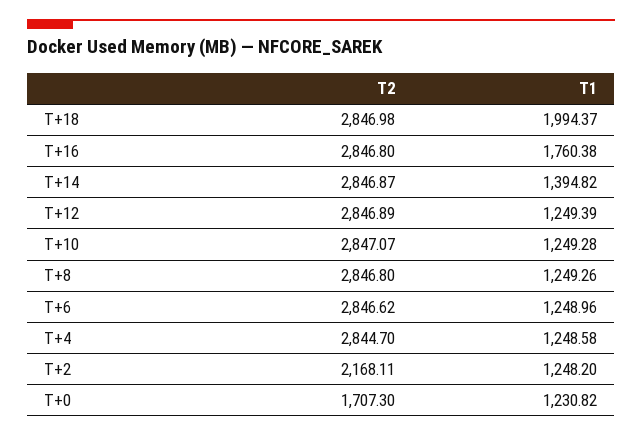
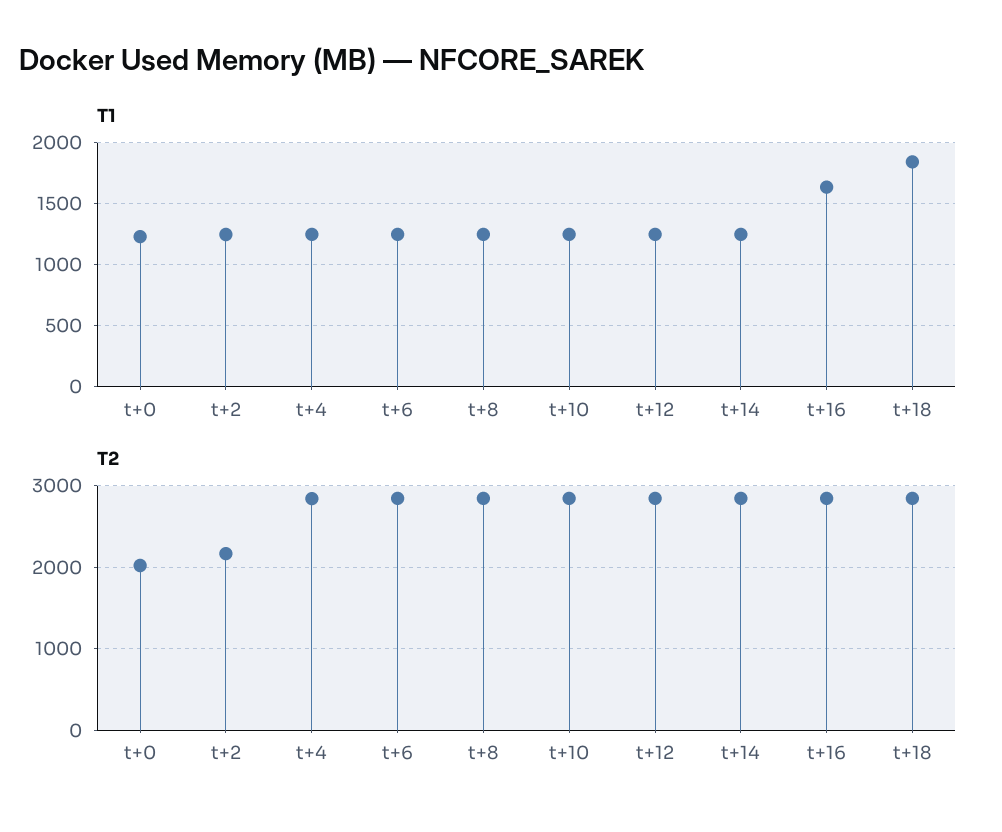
T1, T+18: 1994.37 -> 1850
T1, T+16: 1760.38 -> 1650
T1, T+14: 1394.82 -> 1250
T2, T+0: 1707.3 -> 2000

